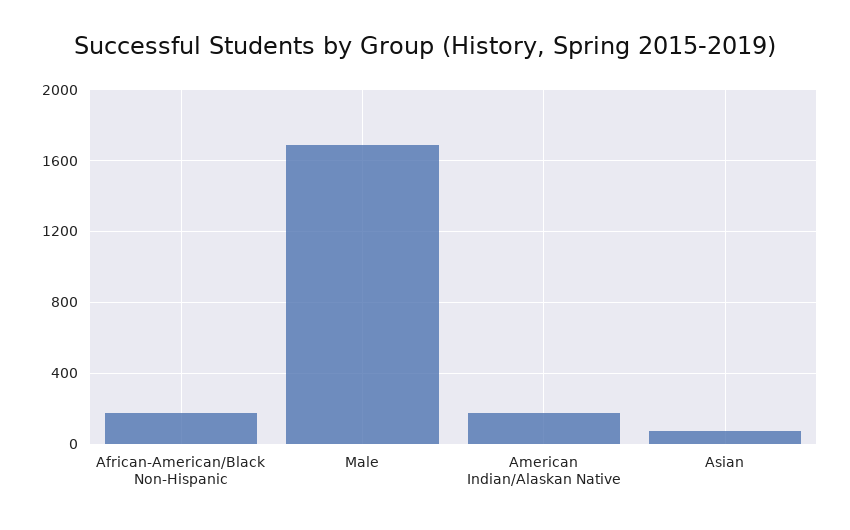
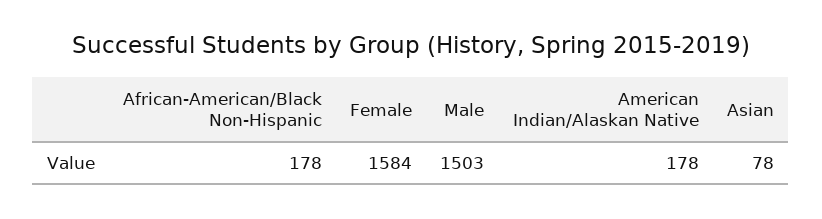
Male: 1700 -> 1503
Female: none -> 1584

